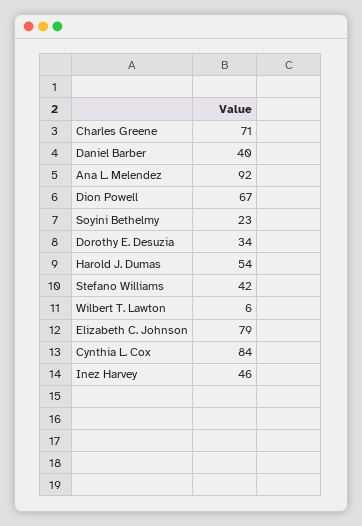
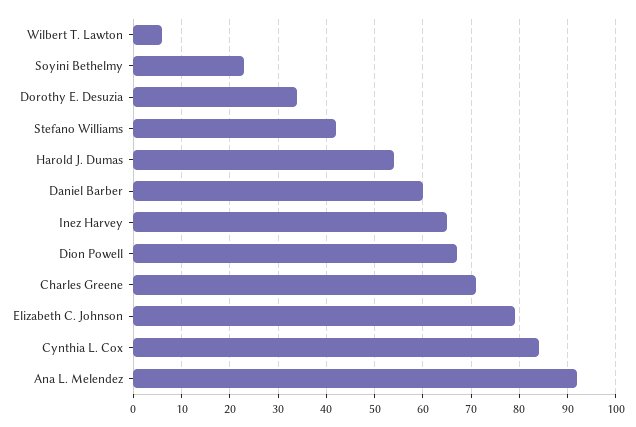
Daniel Barber: 40 -> 60
Inez Harvey: 46 -> 65

